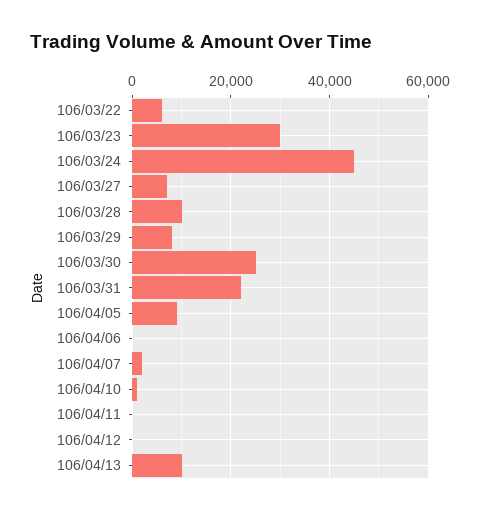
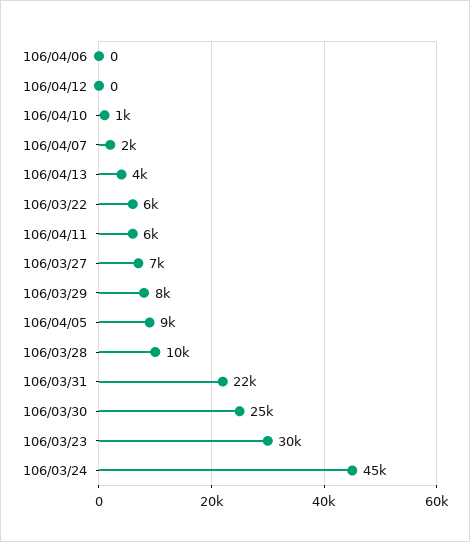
106/04/11: 0 -> 6000
106/04/13: 10000 -> 4000

